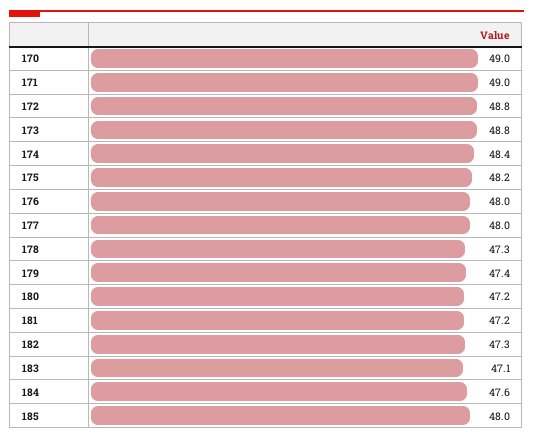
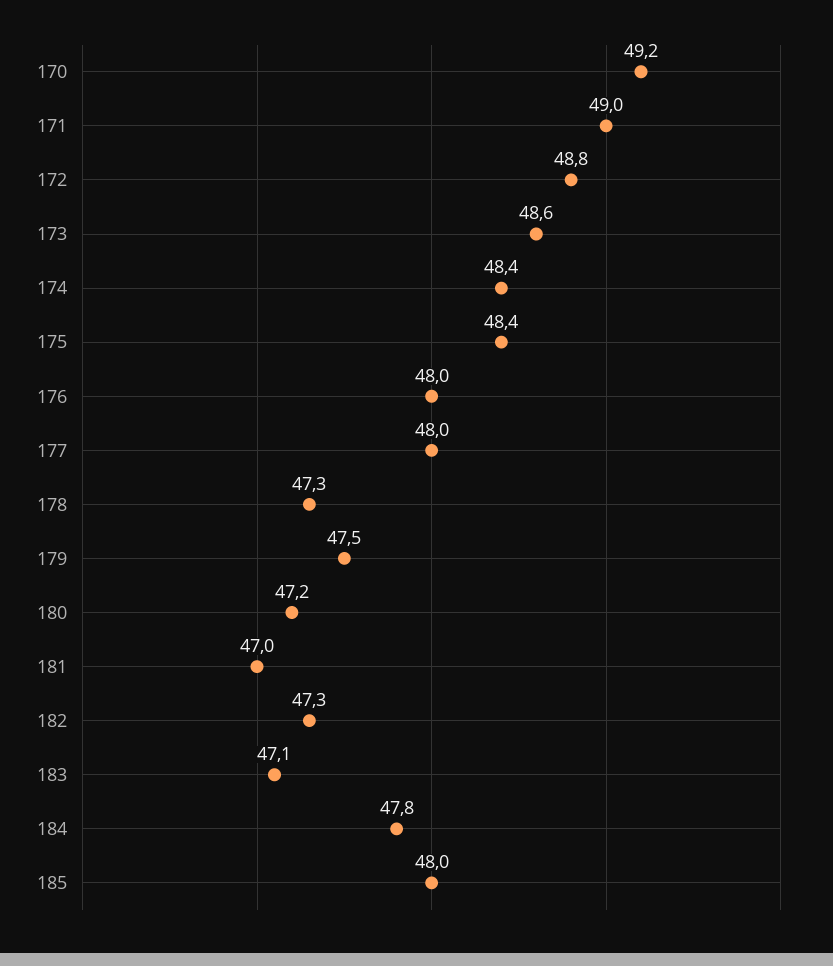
170: 49 -> 49.2
173: 48.8 -> 48.6
175: 48.2 -> 48.4
179: 47.4 -> 47.5
181: 47.2 -> 47
184: 47.6 -> 47.8

